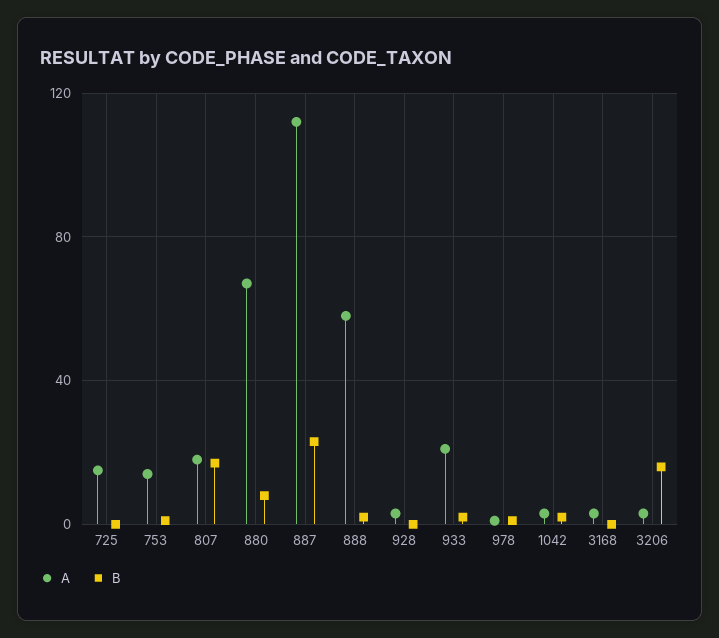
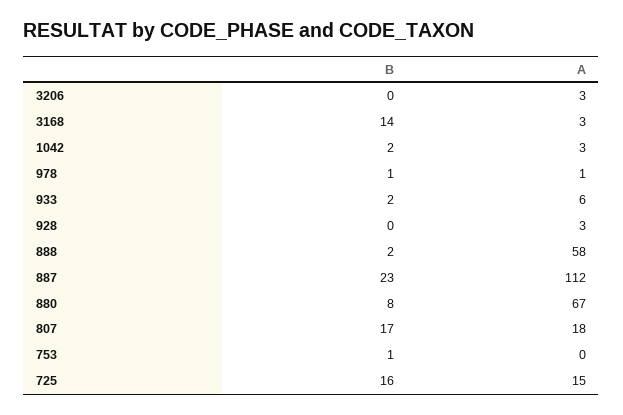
B, 725: 0 -> 16
A, 753: 15 -> 0
A, 933: 20 -> 6
B, 3168: 0 -> 14
B, 3206: 15 -> 0

